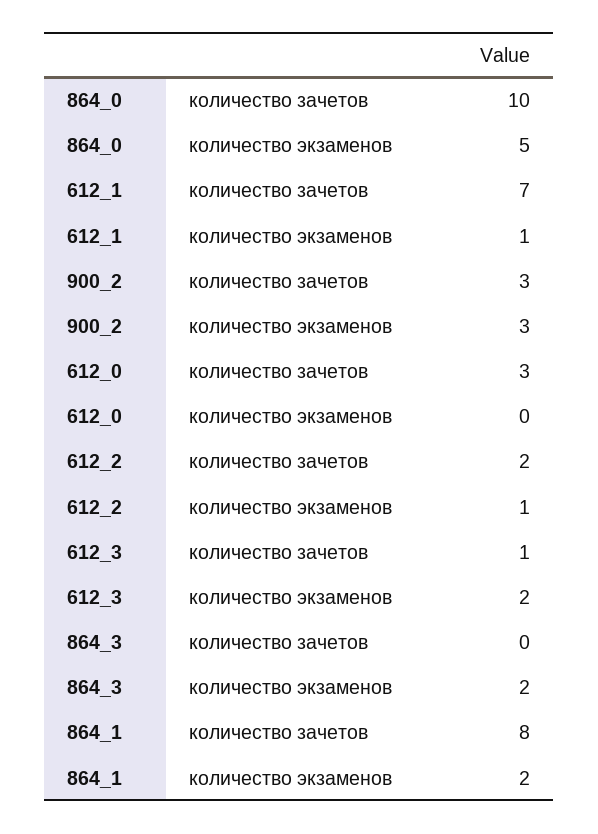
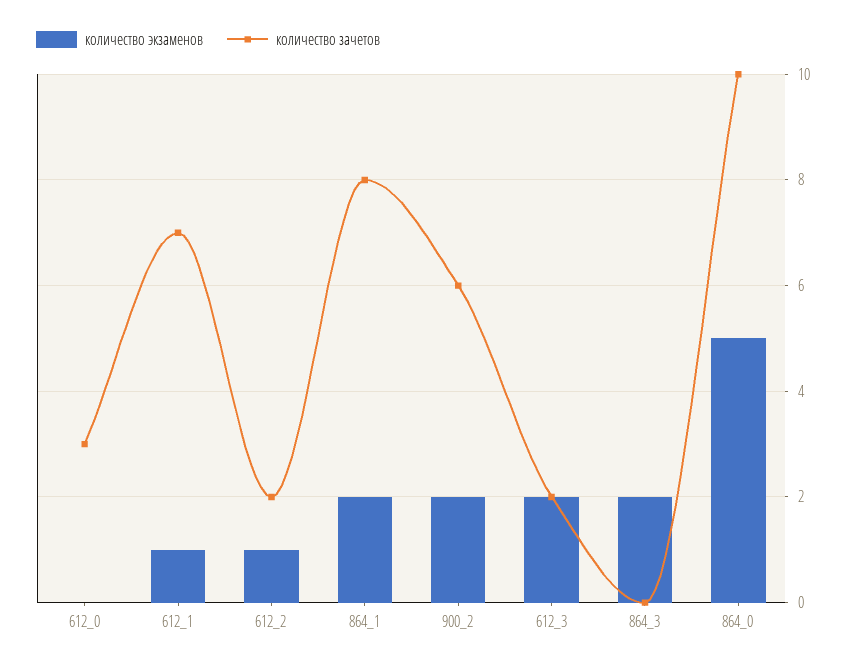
количество зачетов, 900_2: 3 -> 6
количество экзаменов, 900_2: 3 -> 2
количество зачетов, 612_3: 1 -> 2

